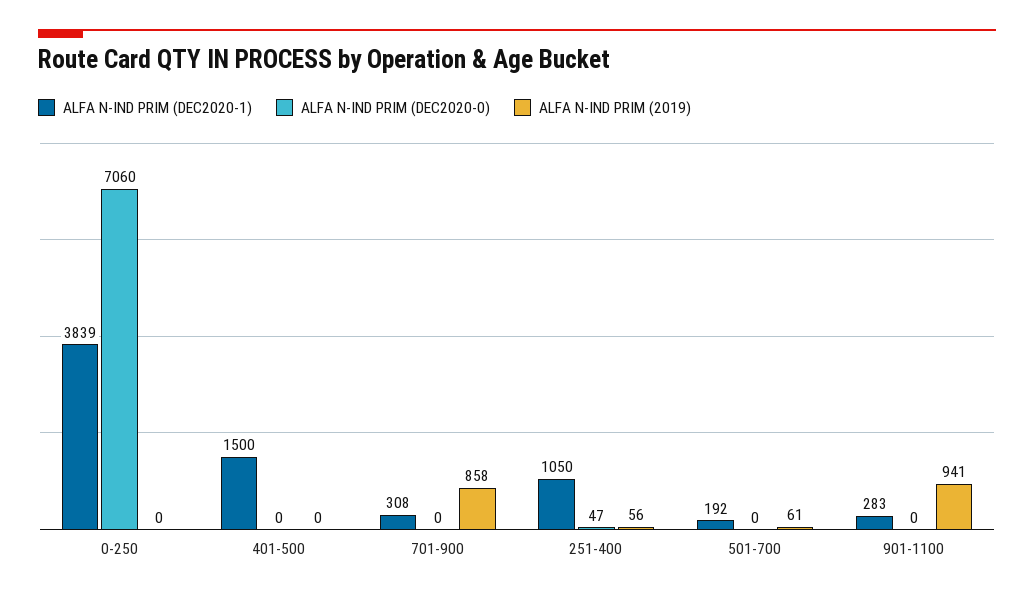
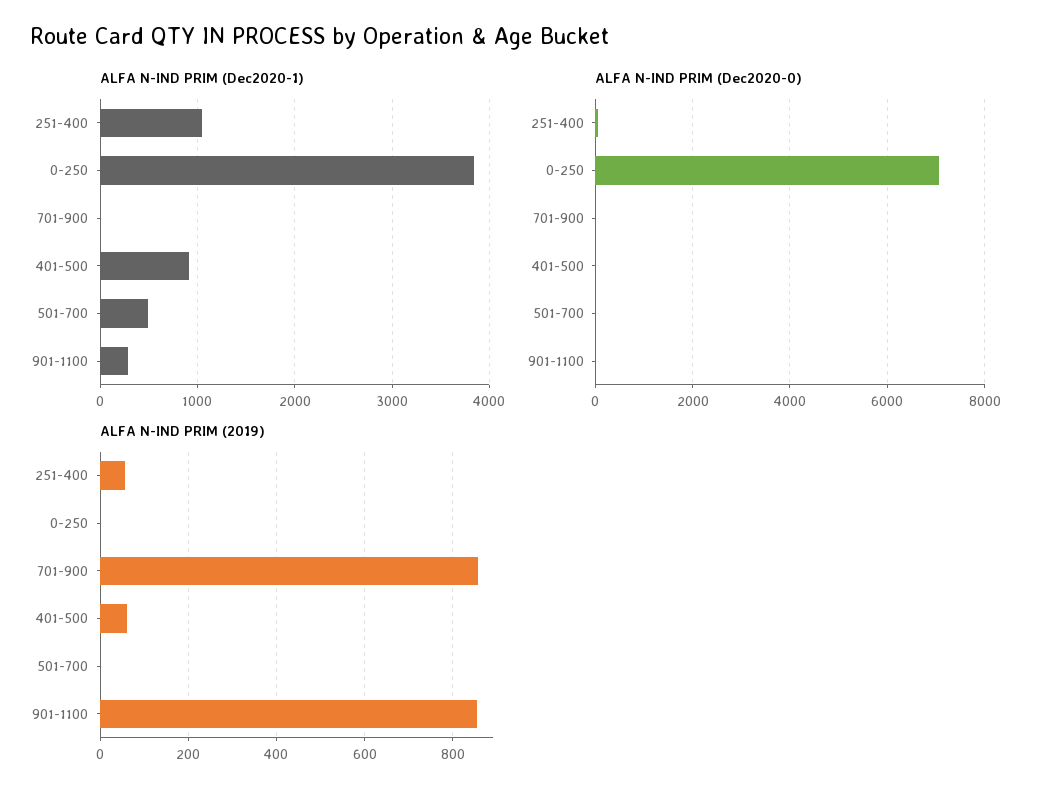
ALFA N-IND PRIM (DEC2020-1), 401-500: 1500 -> 900
ALFA N-IND PRIM (2019), 401-500: 0 -> 60
ALFA N-IND PRIM (DEC2020-1), 701-900: 308 -> 0
ALFA N-IND PRIM (DEC2020-1), 501-700: 192 -> 500
ALFA N-IND PRIM (2019), 501-700: 61 -> 0
ALFA N-IND PRIM (2019), 901-1100: 941 -> 860

